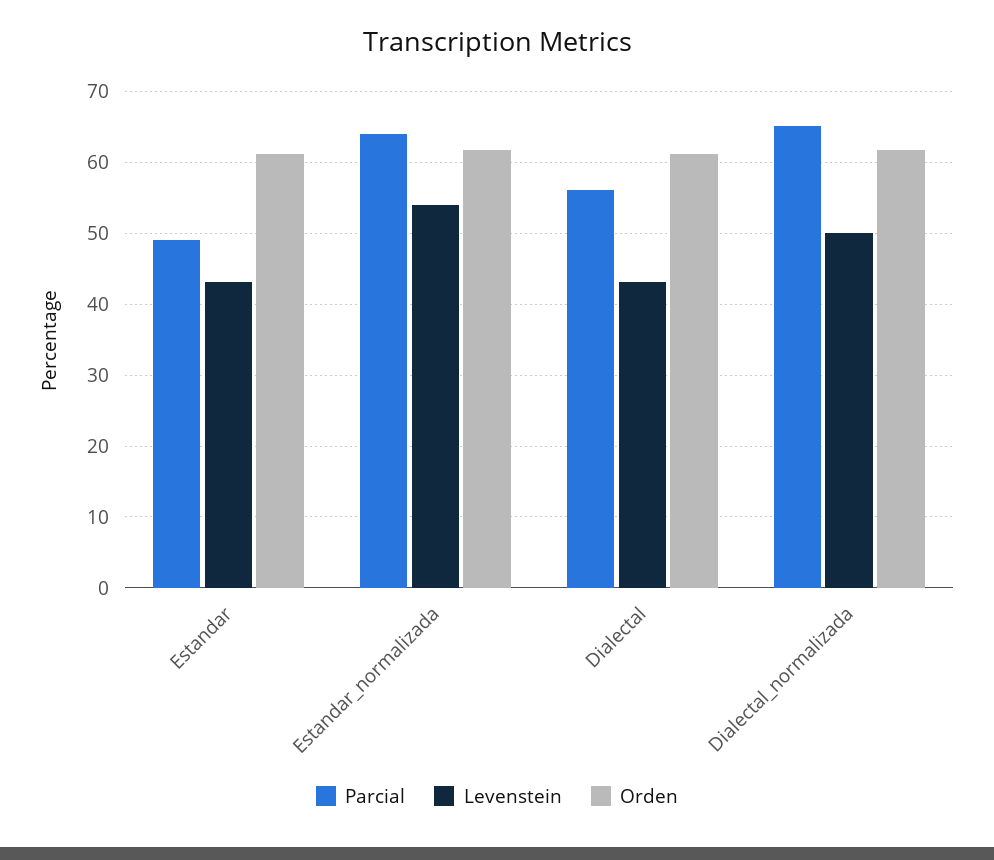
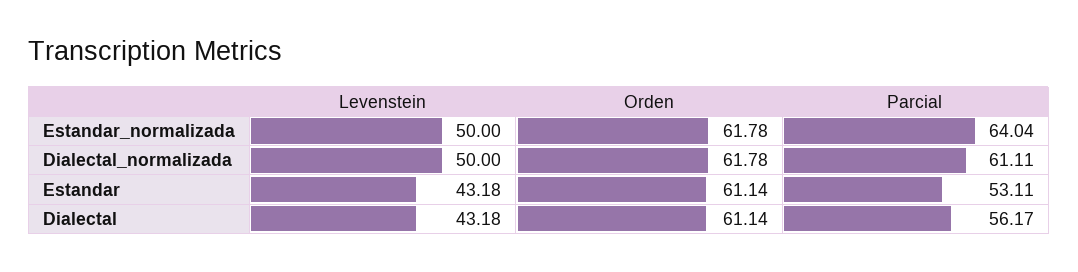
Parcial, Estandar: 49 -> 53.11
Levenstein, Estandar_normalizada: 54 -> 50
Parcial, Dialectal_normalizada: 65 -> 61.11

